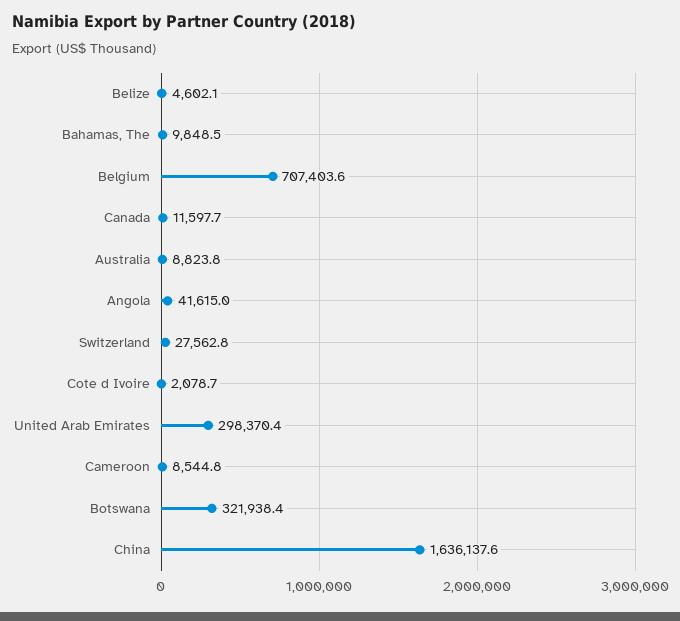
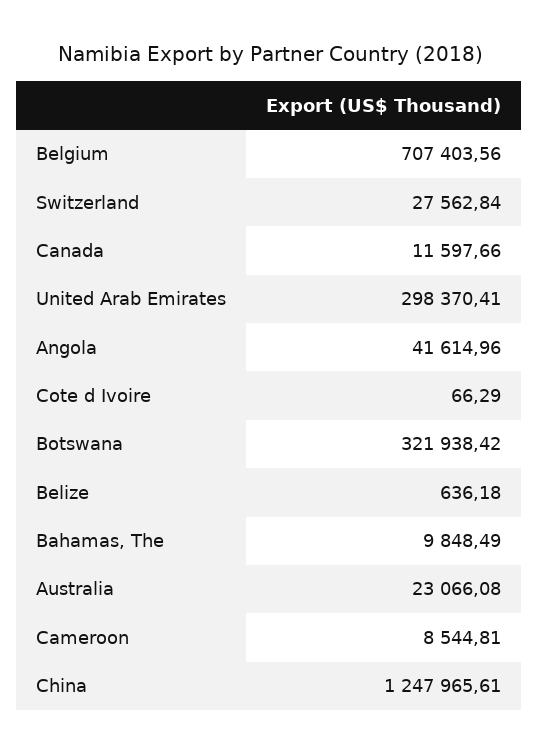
Belize: 4602.1 -> 636.18
Australia: 8823.8 -> 23066.08
Cote d Ivoire: 2078.7 -> 66.29
China: 1636137.6 -> 1247965.61

